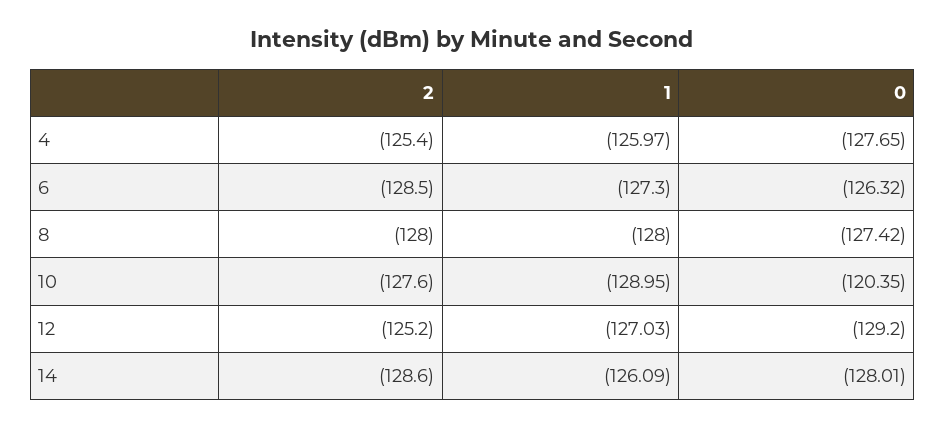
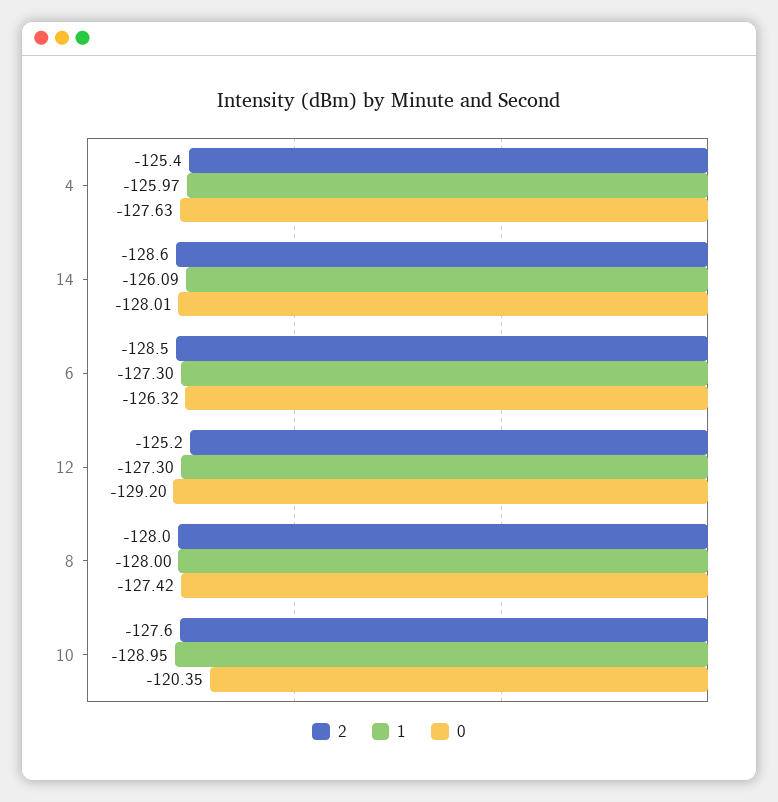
0, 4: -127.65 -> -127.63
1, 12: -127.03 -> -127.3

